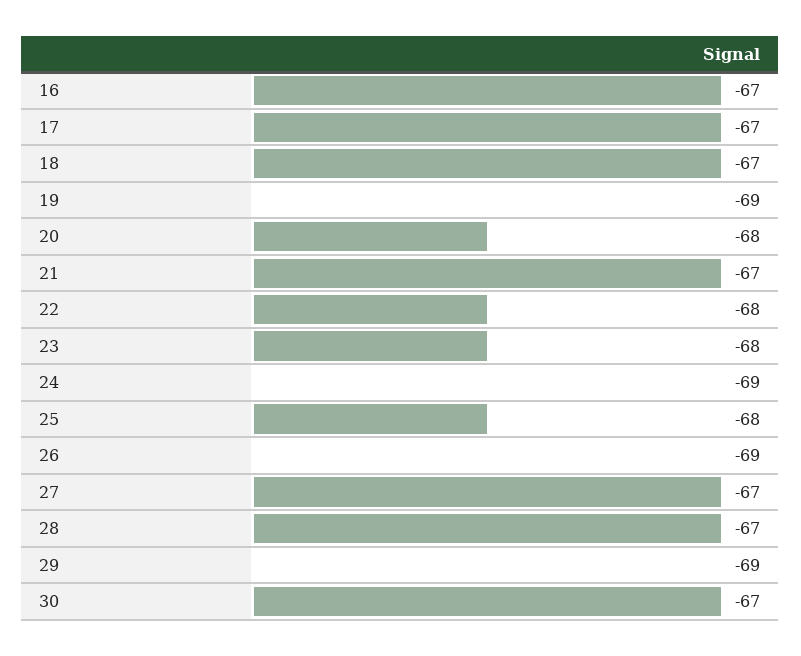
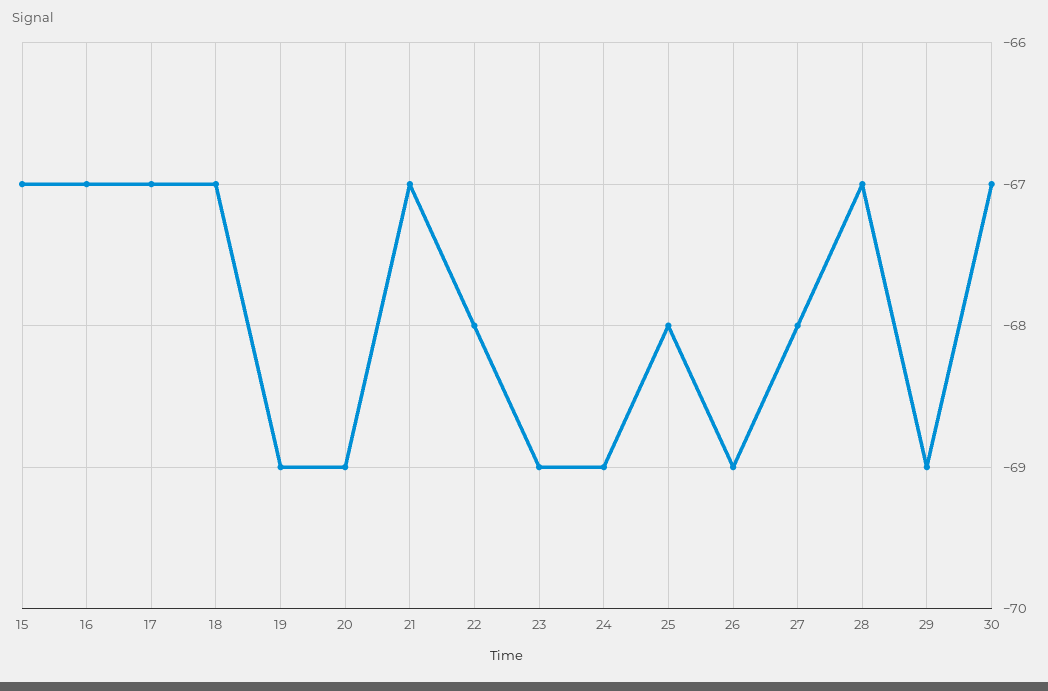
20: -68 -> -69
23: -68 -> -69
27: -67 -> -68
15: none -> -67

